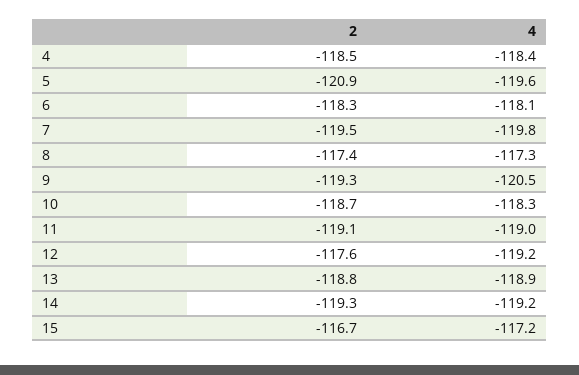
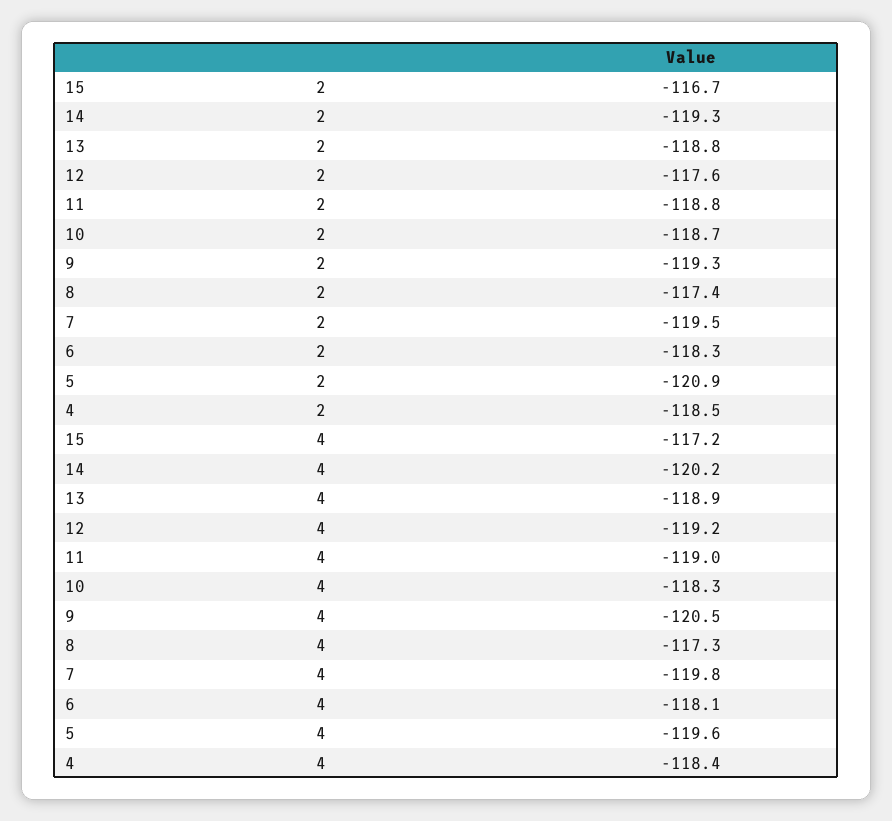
2, 11: -119.1 -> -118.8
4, 14: -119.2 -> -120.2

